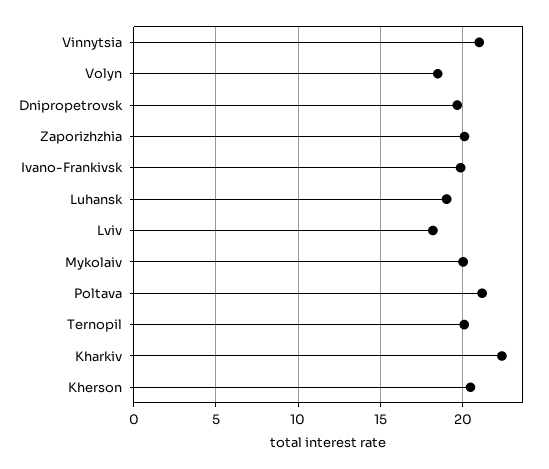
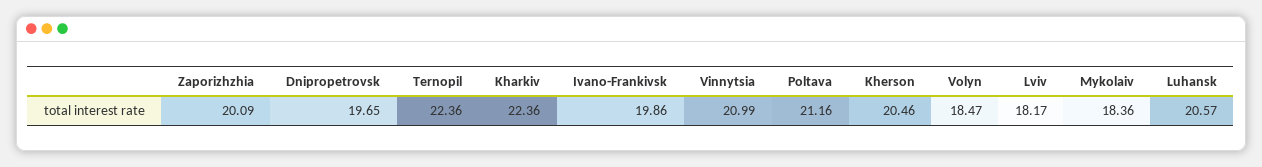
Luhansk: 19 -> 20.57
Mykolaiv: 20 -> 18.36
Ternopil: 20 -> 22.36

